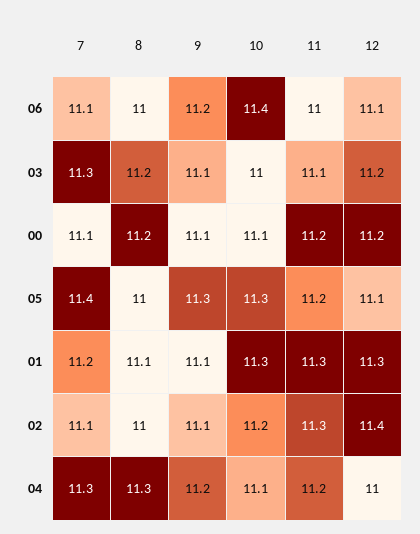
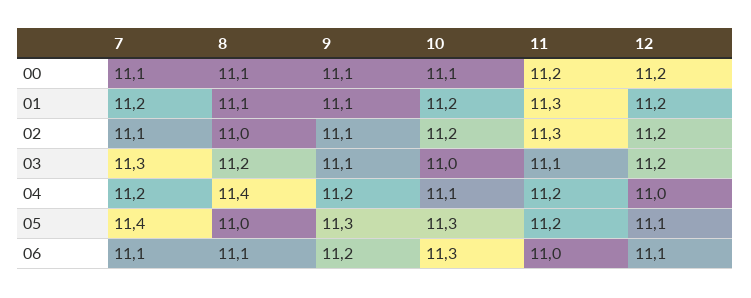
8, 06: 11 -> 11.1
10, 06: 11.4 -> 11.3
8, 00: 11.2 -> 11.1
10, 01: 11.3 -> 11.2
12, 01: 11.3 -> 11.2
12, 02: 11.4 -> 11.2
7, 04: 11.3 -> 11.2
8, 04: 11.3 -> 11.4

